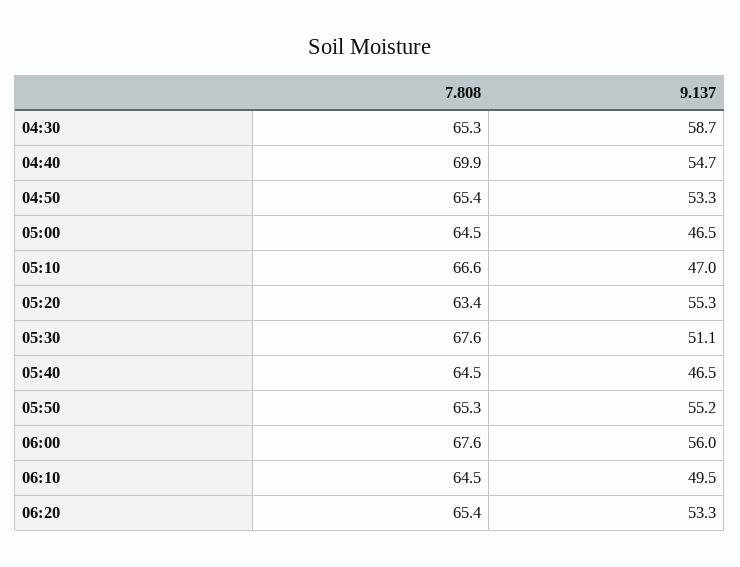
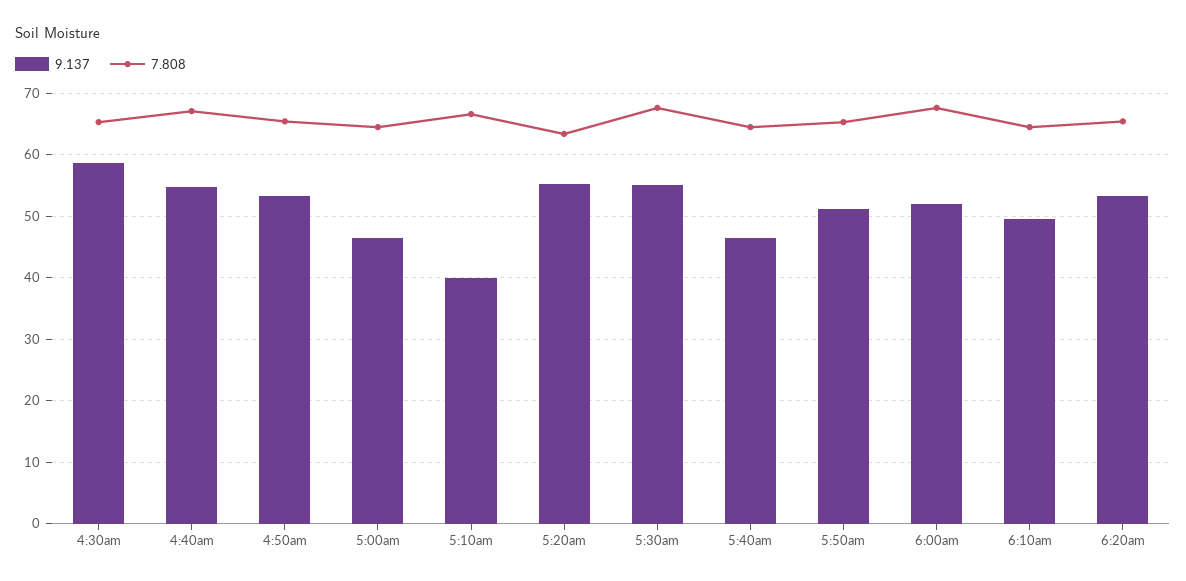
7.808, 04:40: 69.9 -> 67
9.137, 05:10: 47 -> 40
9.137, 05:30: 51.1 -> 55
9.137, 05:50: 55.2 -> 51
9.137, 06:00: 56 -> 52

